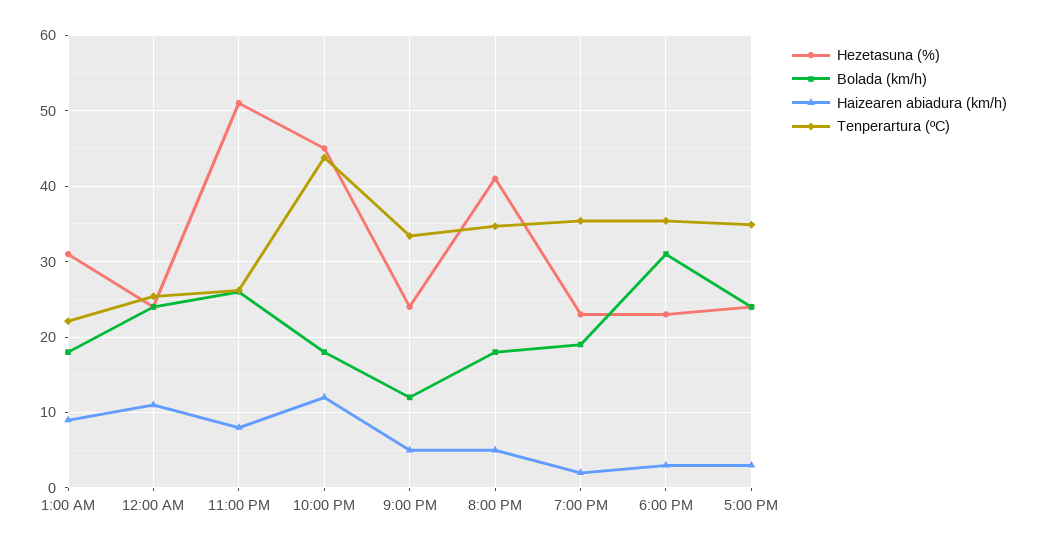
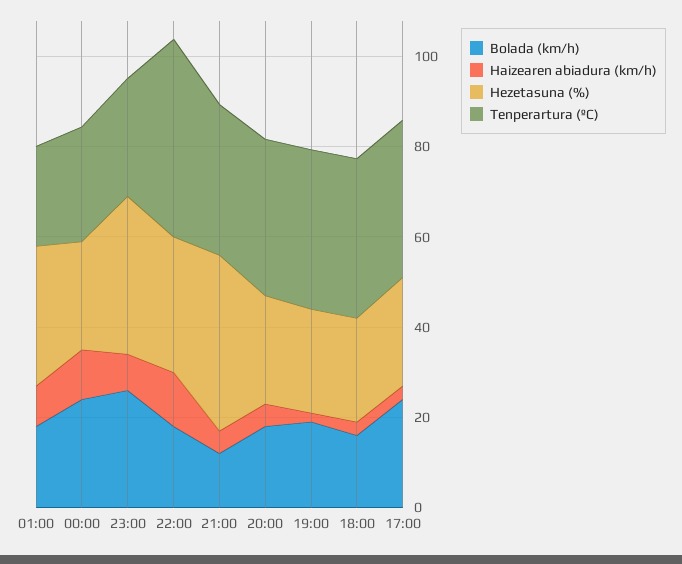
Hezetasuna (%), 11:00 PM: 51 -> 35
Hezetasuna (%), 10:00 PM: 45 -> 30
Hezetasuna (%), 9:00 PM: 24 -> 40
Hezetasuna (%), 8:00 PM: 41 -> 25
Bolada (km/h), 6:00 PM: 31 -> 15

